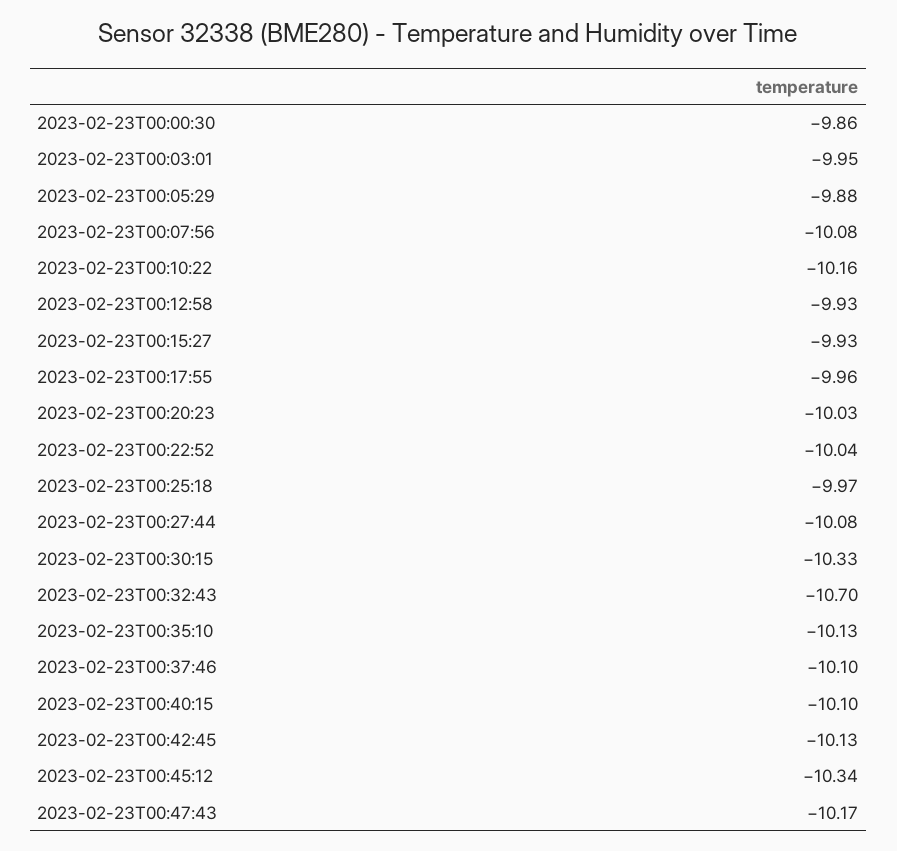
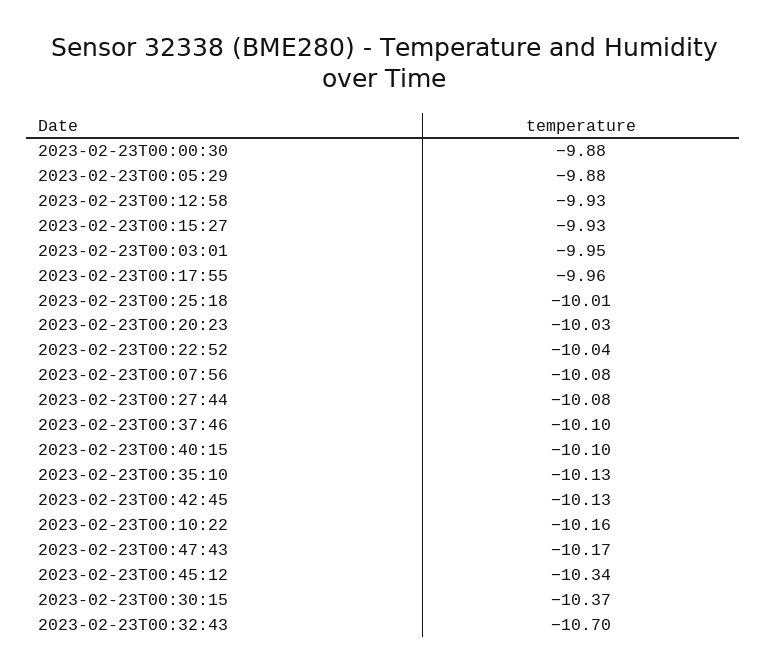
2023-02-23T00:00:30: -9.86 -> -9.88
2023-02-23T00:25:18: -9.97 -> -10.01
2023-02-23T00:30:15: -10.33 -> -10.37

